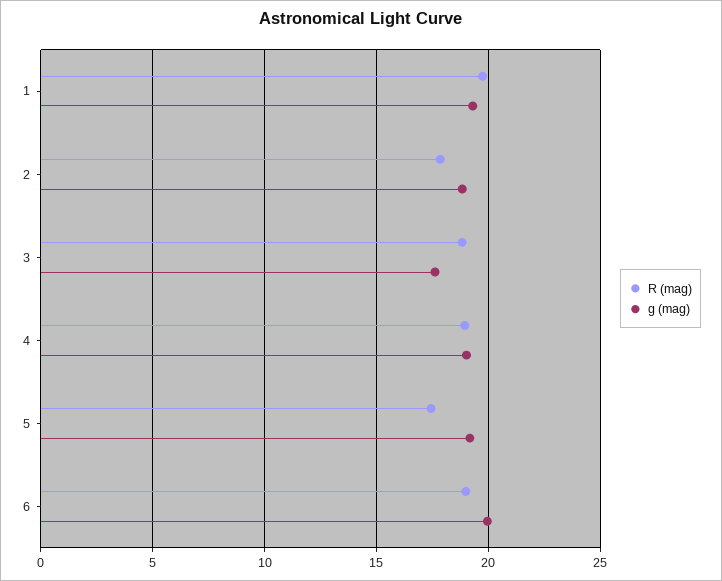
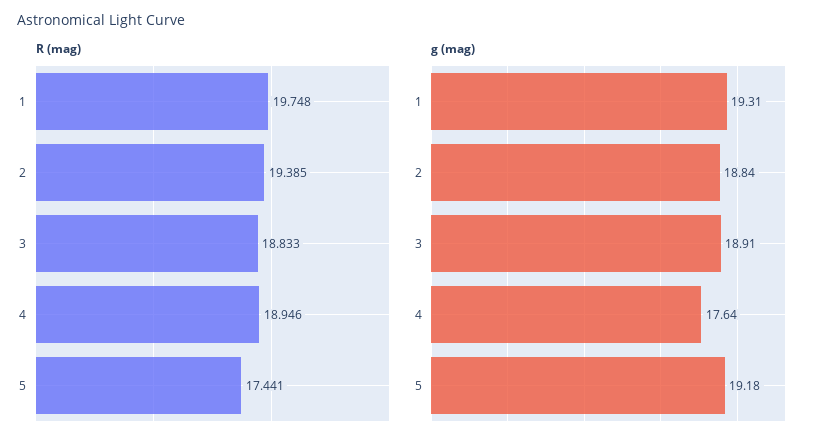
R (mag), 2: 18 -> 19.385
g (mag), 3: 17.5 -> 18.91
g (mag), 4: 19 -> 17.64
R (mag), 6: 19 -> none
g (mag), 6: 20 -> none

